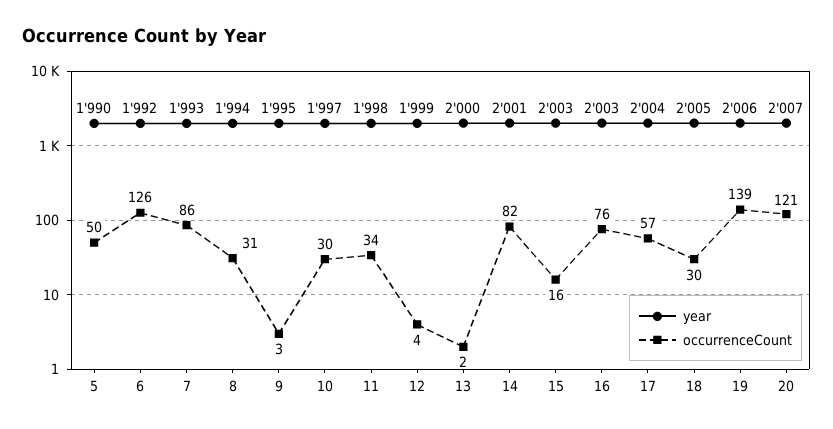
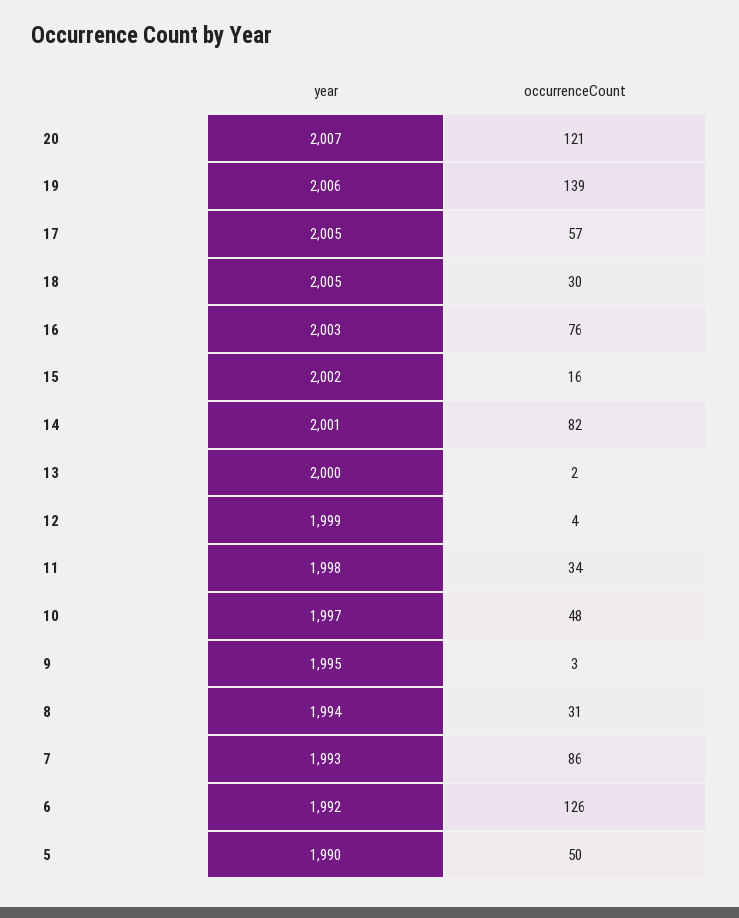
occurrenceCount, 10: 30 -> 48
year, 15: 2003 -> 2002
year, 17: 2004 -> 2005

